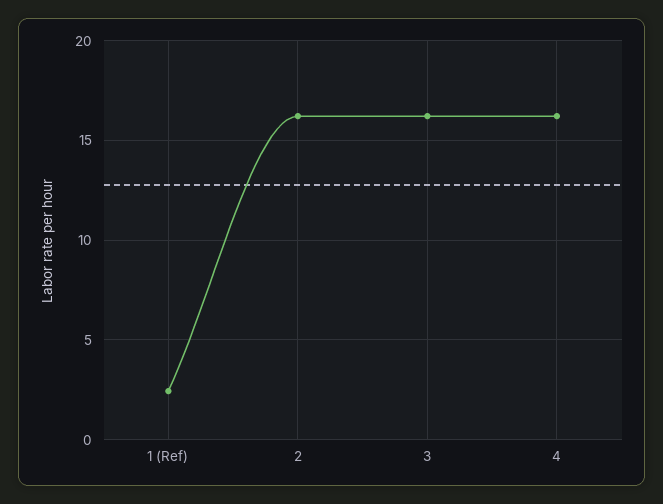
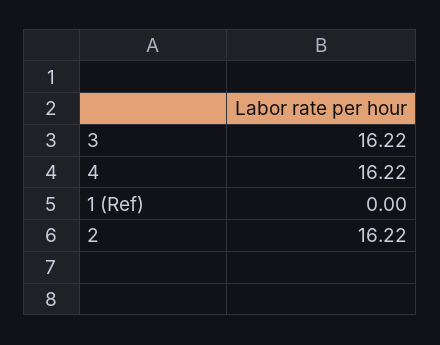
1 (Ref): 2.5 -> 0

